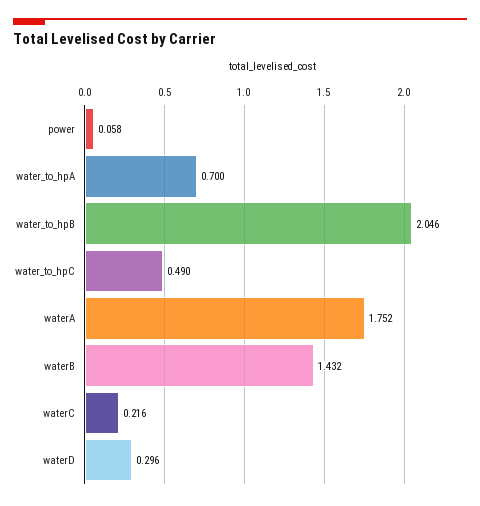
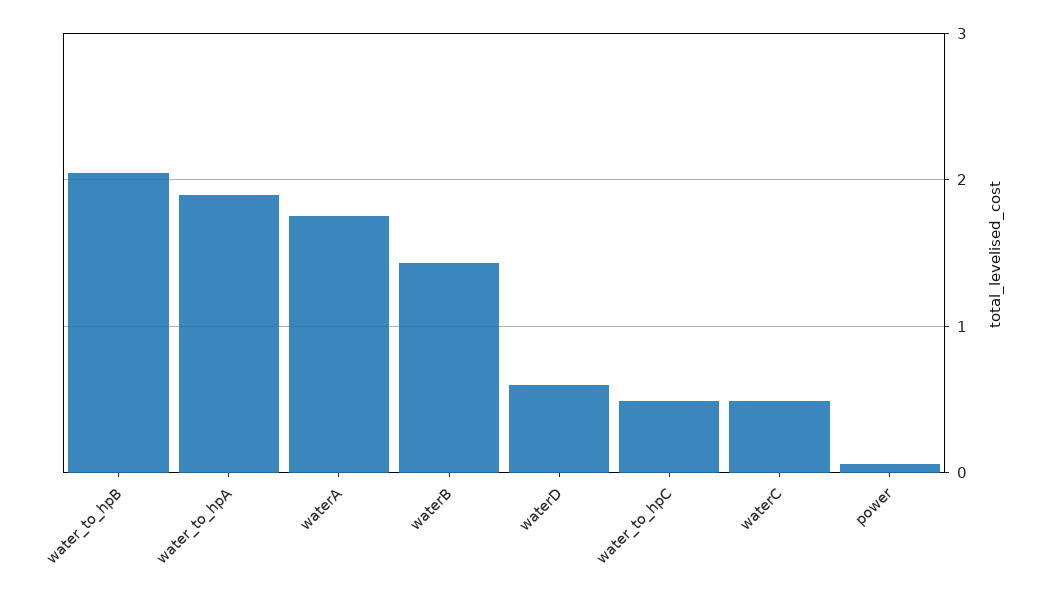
water_to_hpA: 0.7 -> 1.9
waterC: 0.216 -> 0.5
waterD: 0.296 -> 0.6

